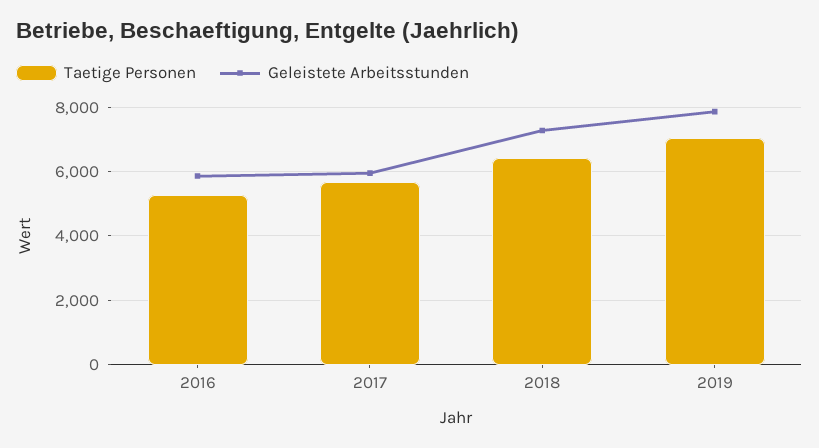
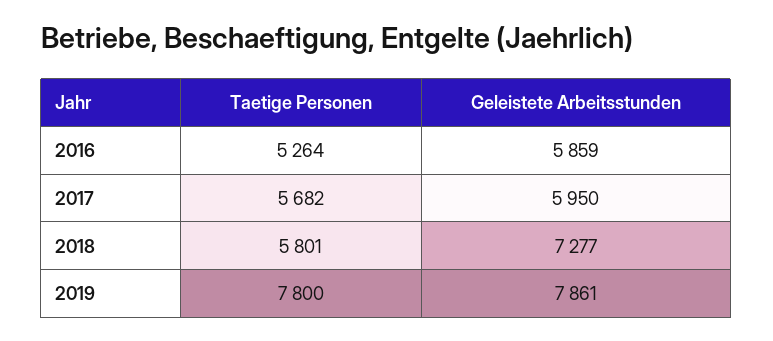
Taetige Personen, 2018: 6400 -> 5801
Taetige Personen, 2019: 7000 -> 7800

